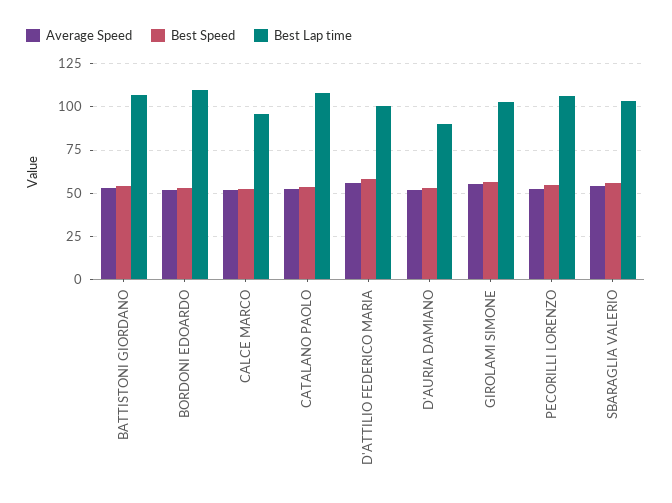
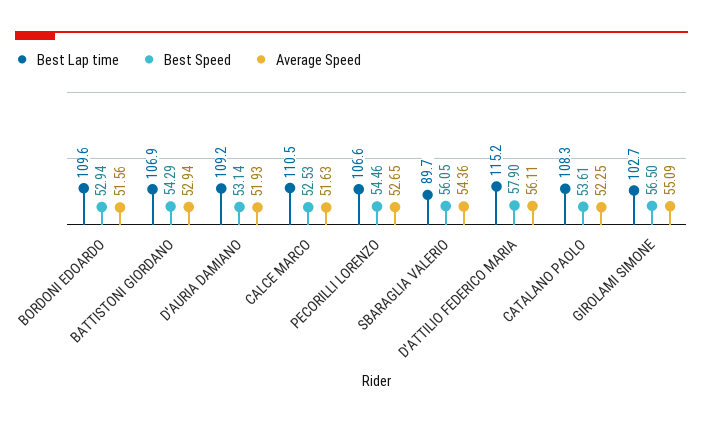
Best Lap time, CALCE MARCO: 95 -> 110.5
Best Lap time, D'ATTILIO FEDERICO MARIA: 100 -> 115.2
Best Lap time, D'AURIA DAMIANO: 90 -> 109.2
Best Lap time, SBARAGLIA VALERIO: 105 -> 89.7

